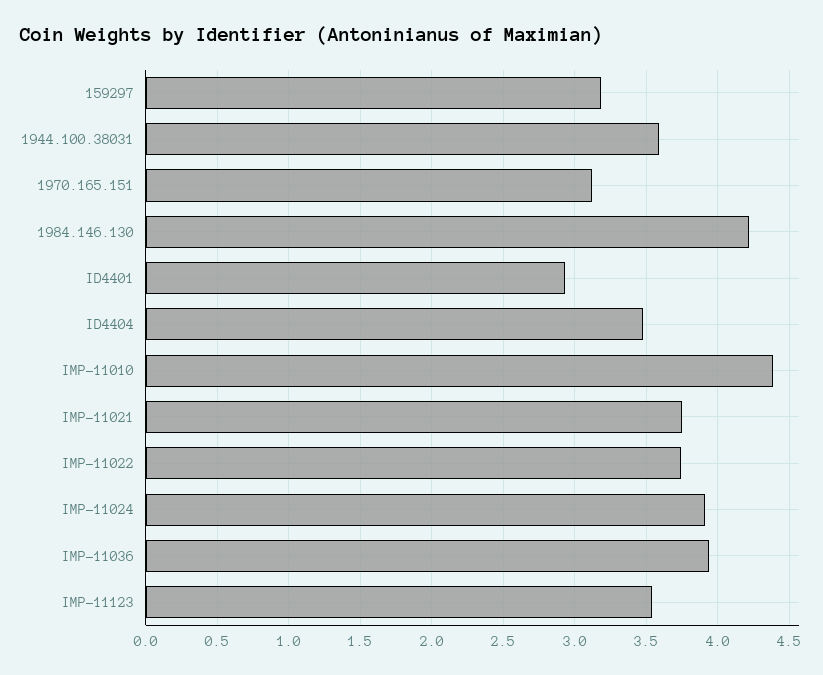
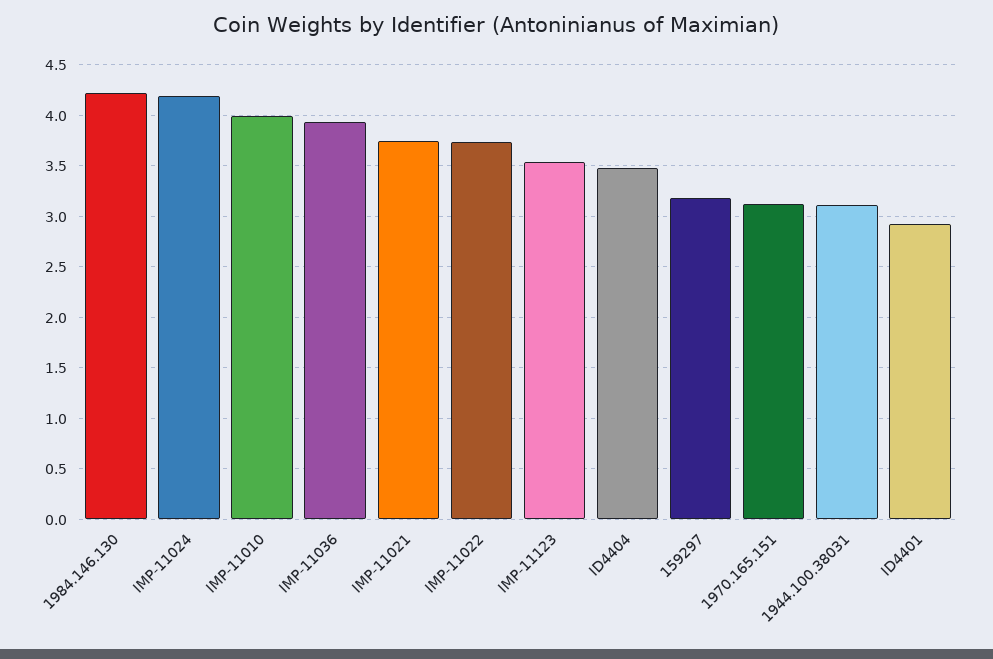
1944.100.38031: 3.6 -> 3.1
IMP-11010: 4.4 -> 4
IMP-11024: 3.9 -> 4.2

